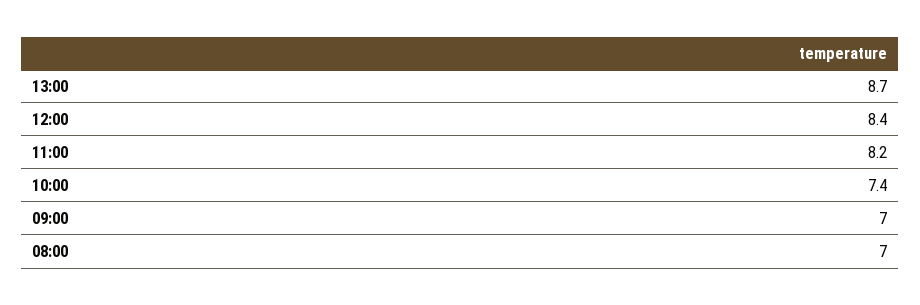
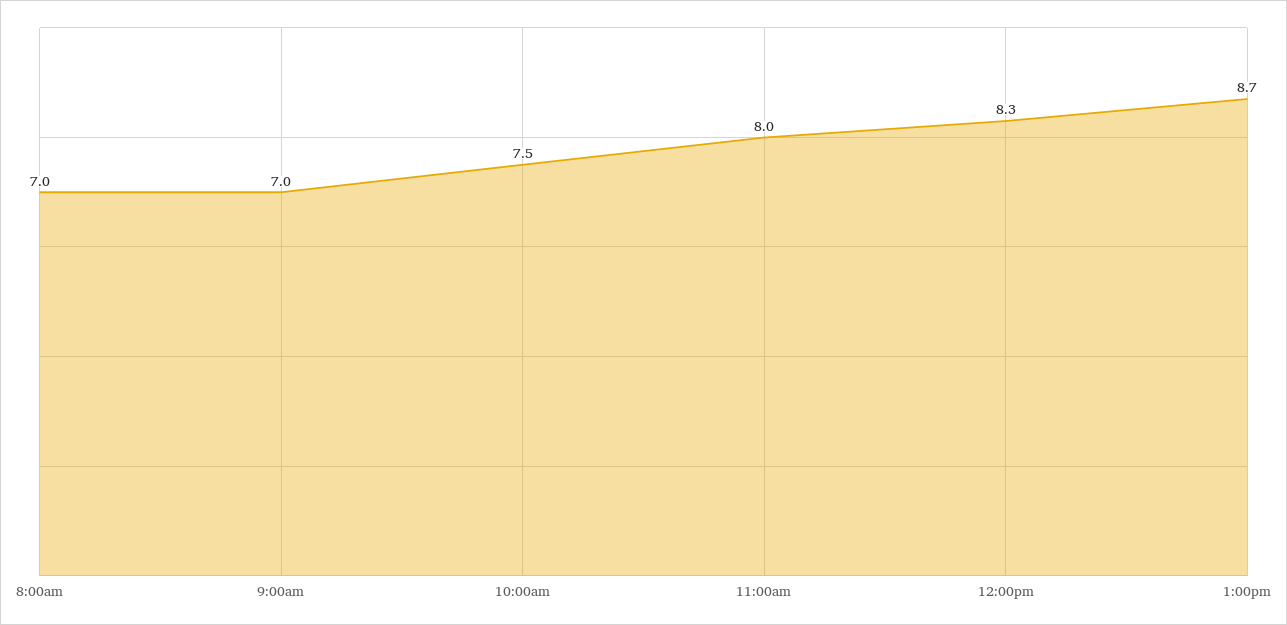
12:00: 8.4 -> 8.3
11:00: 8.2 -> 8
10:00: 7.4 -> 7.5

